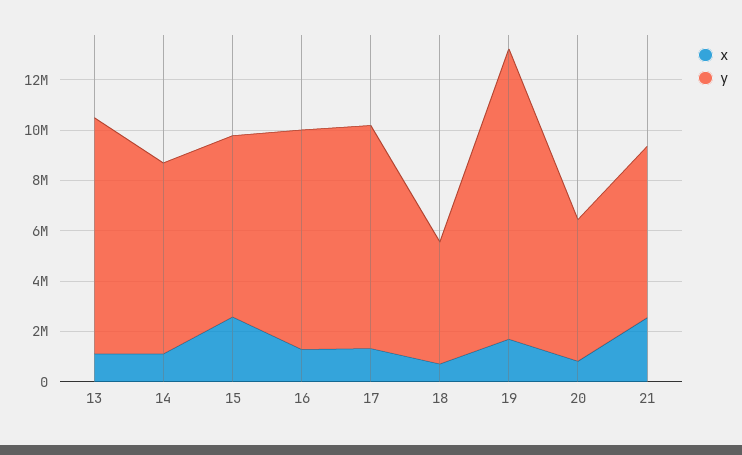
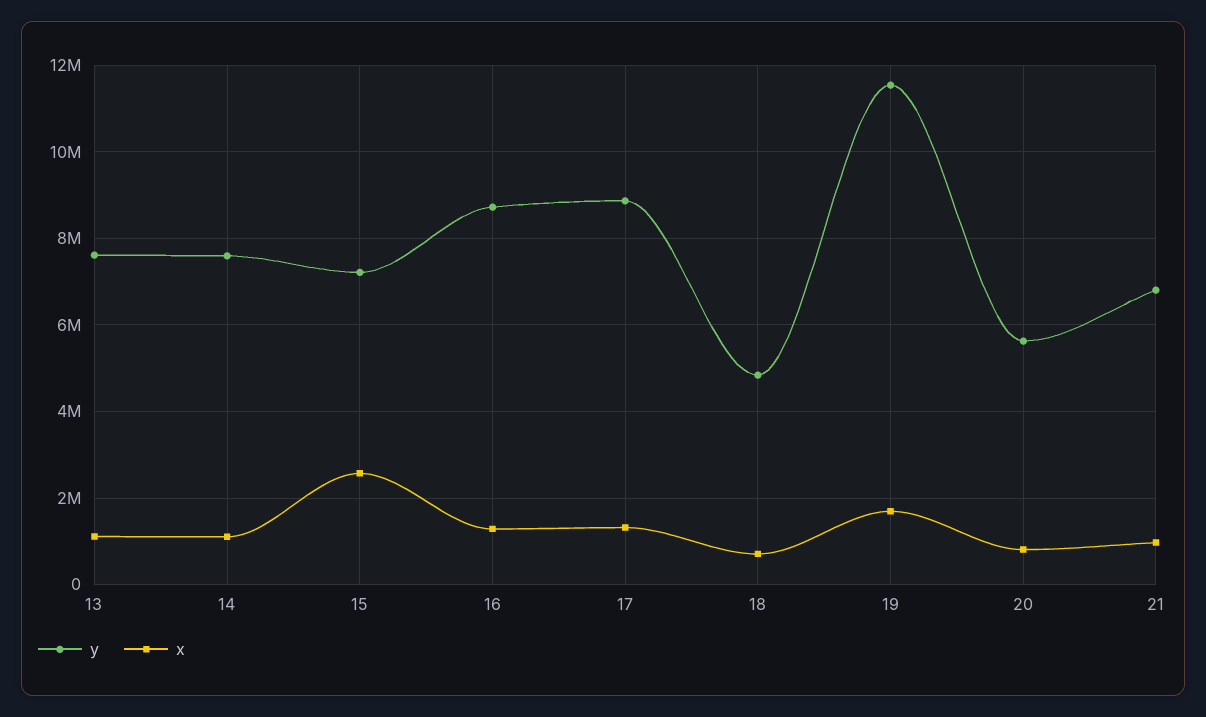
y, 13: 9500000 -> 7600000
x, 21: 2500000 -> 1000000

